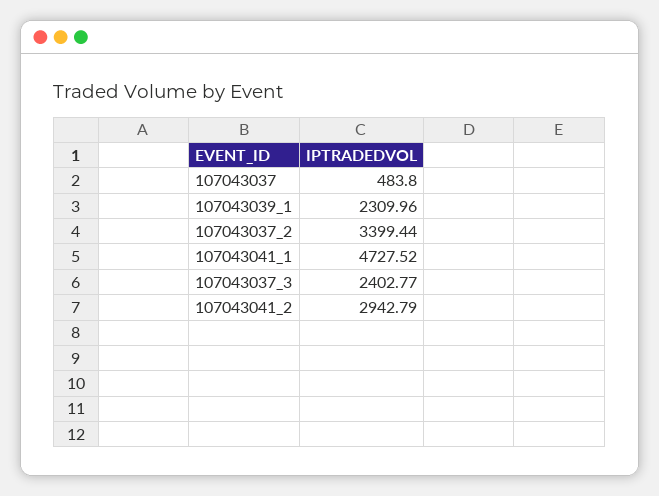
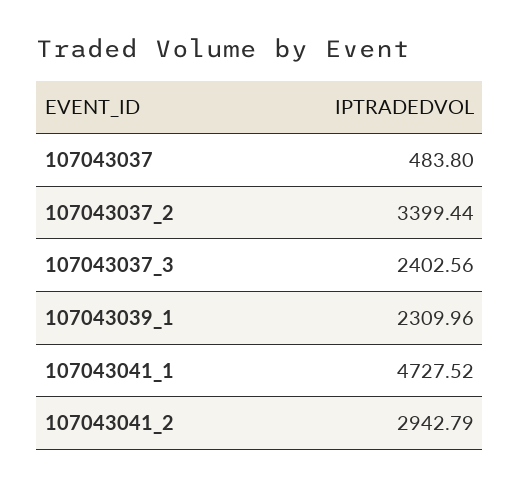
107043037_3: 2402.77 -> 2402.56

